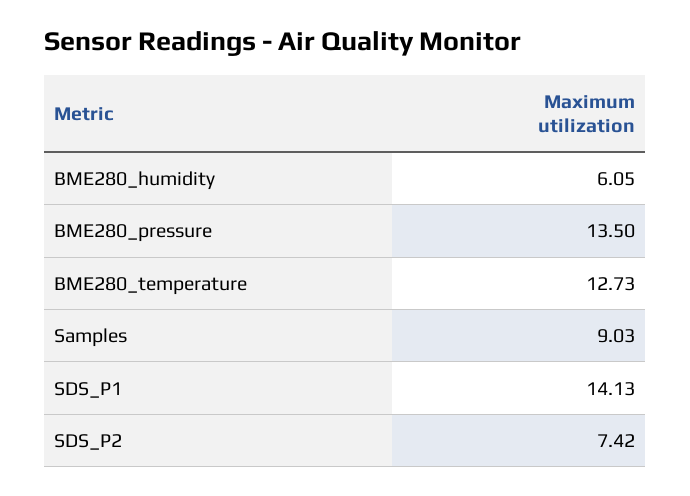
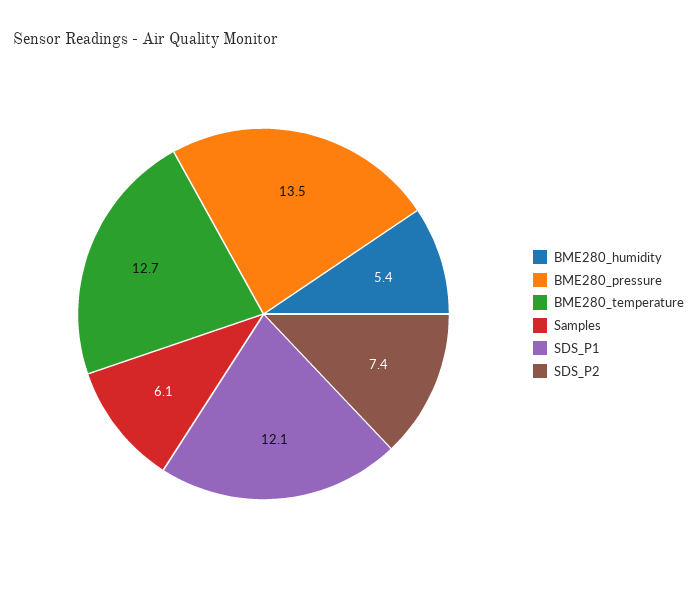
BME280_humidity: 6.05 -> 5.4
Samples: 9.03 -> 6.1
SDS_P1: 14.13 -> 12.1

